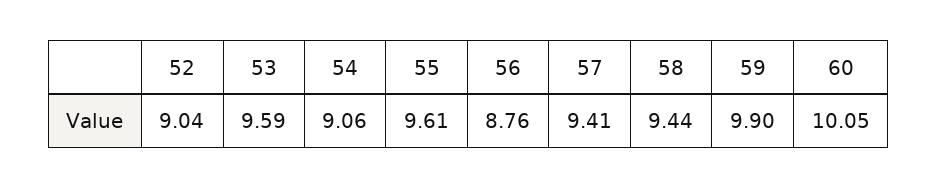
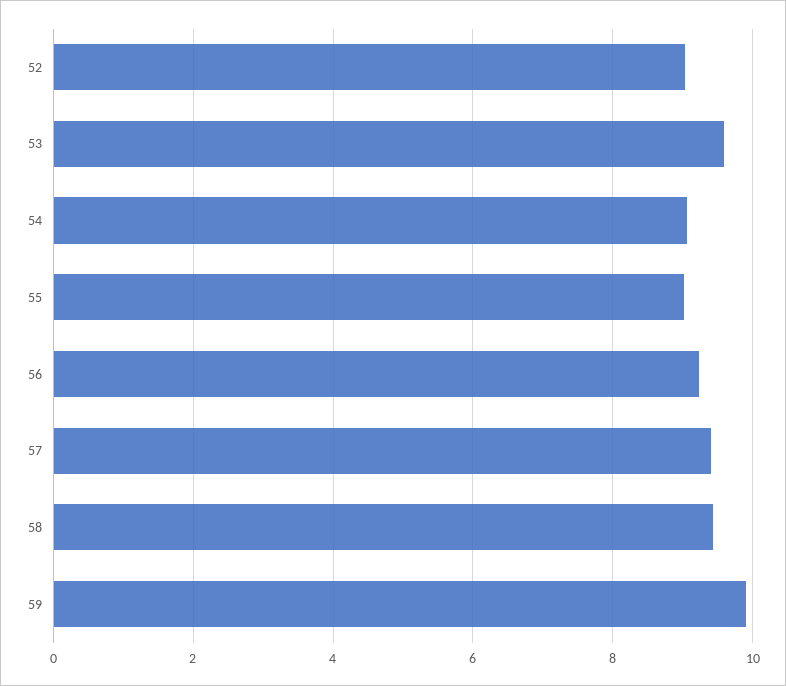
55: 9.61 -> 9
56: 8.76 -> 9.2
60: 10.05 -> none

